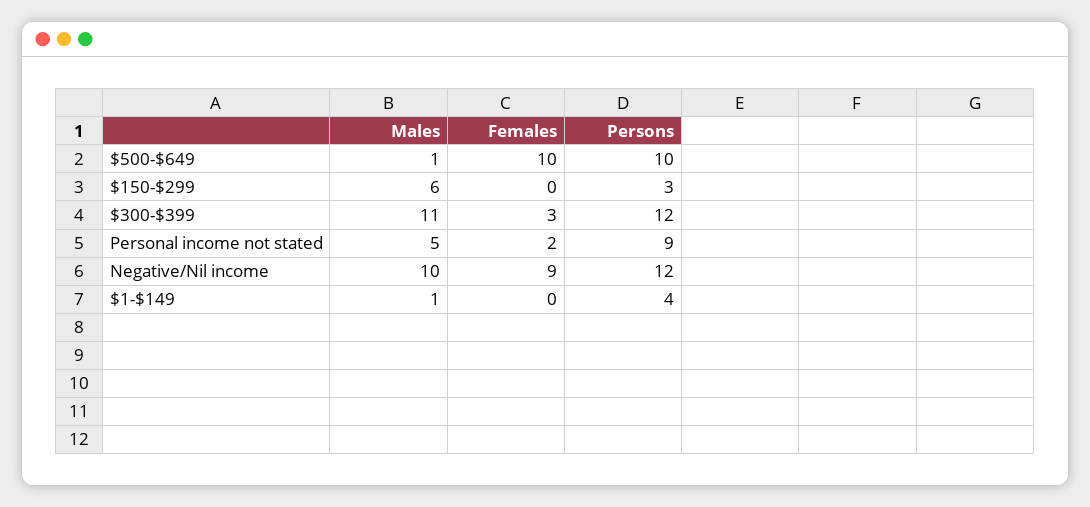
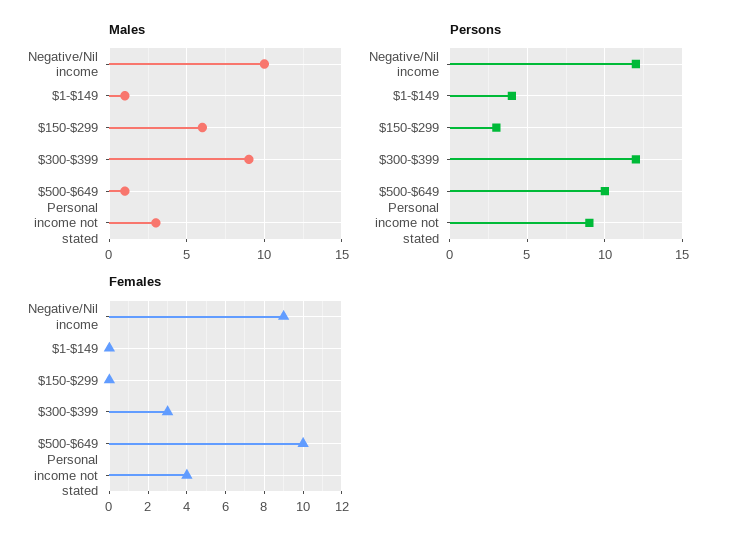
Males, $300-$399: 11 -> 9
Males, Personal income not stated: 5 -> 3
Females, Personal income not stated: 2 -> 4

